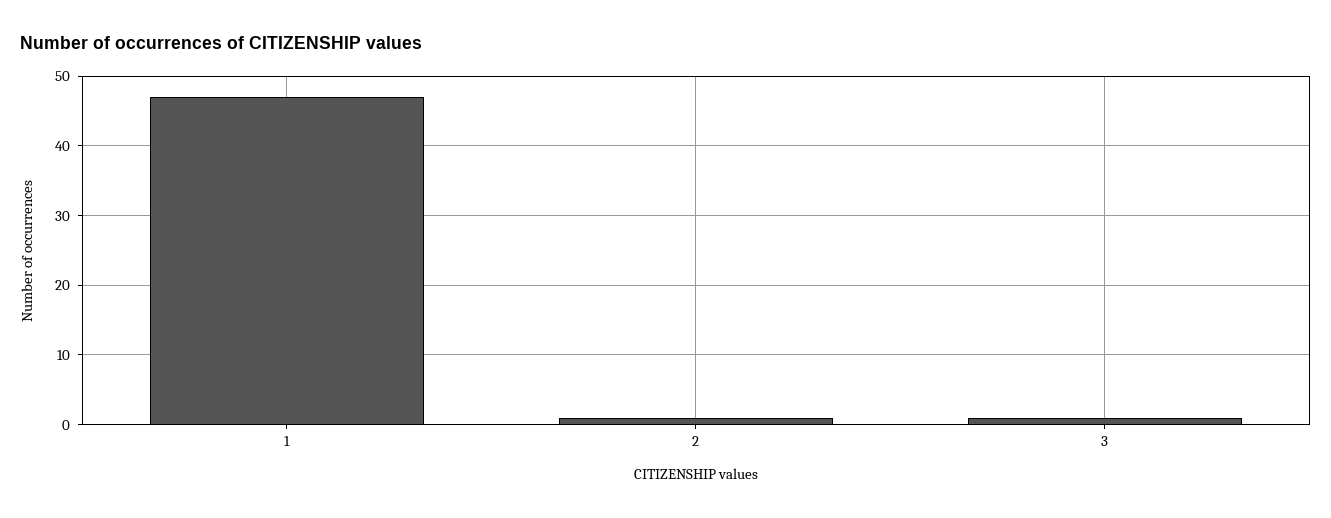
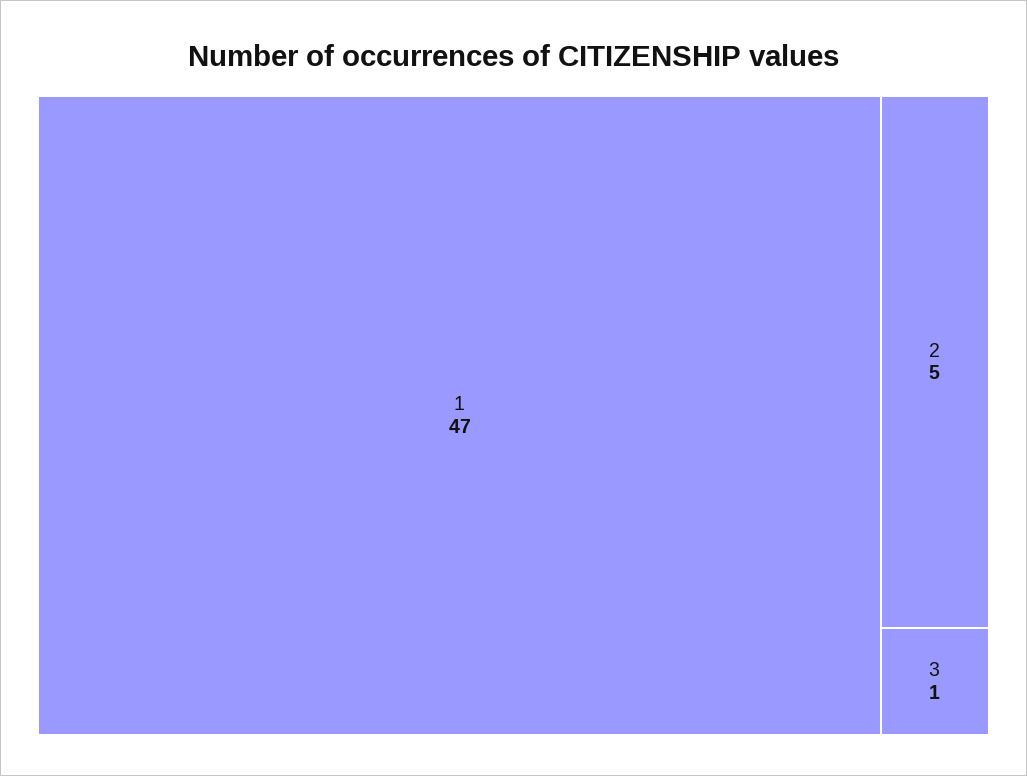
2: 1 -> 5

